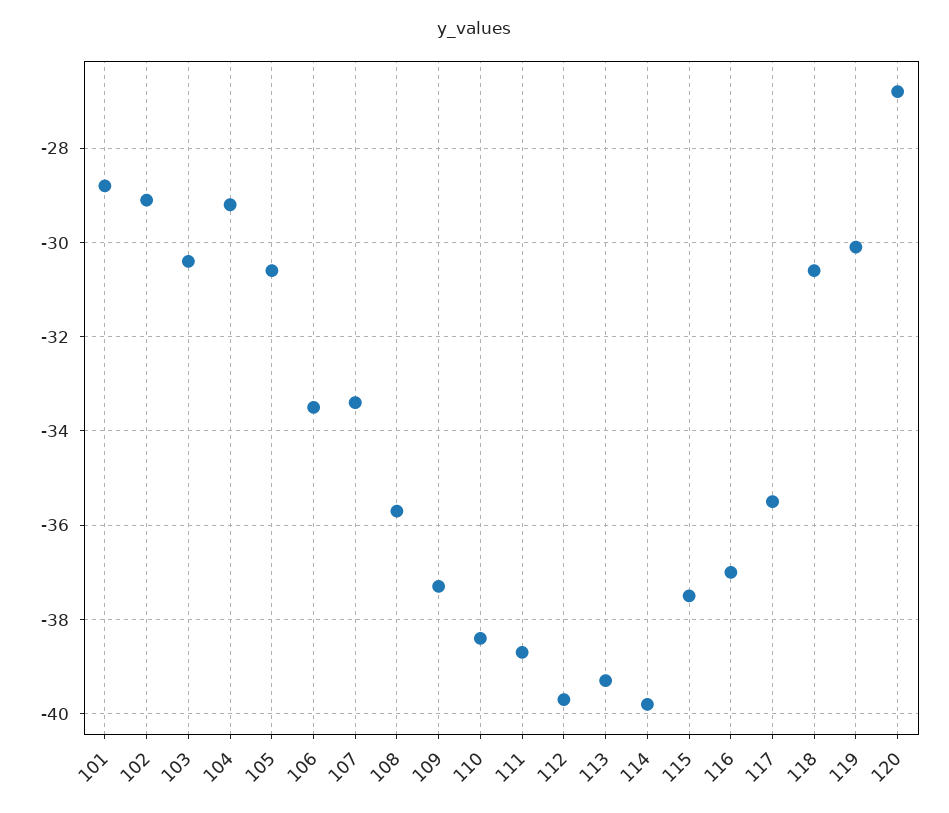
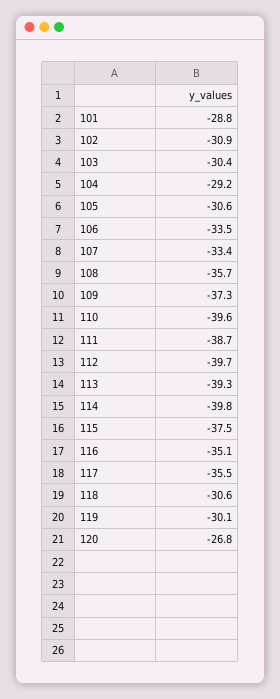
102: -29 -> -30.9
110: -38.5 -> -39.6
116: -37 -> -35.1

